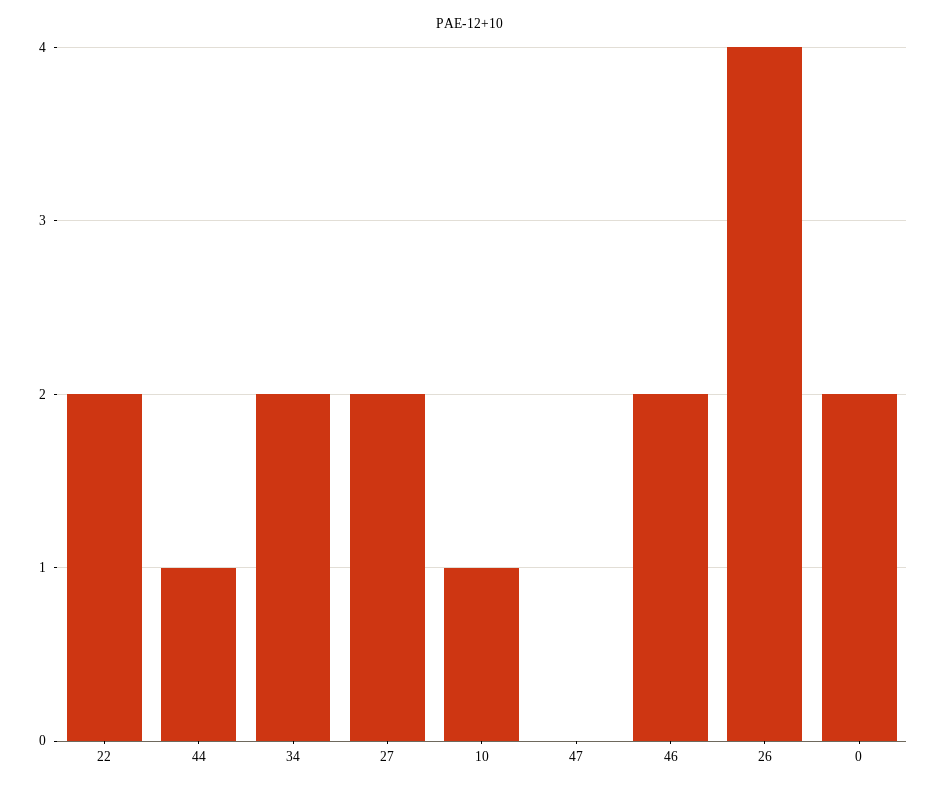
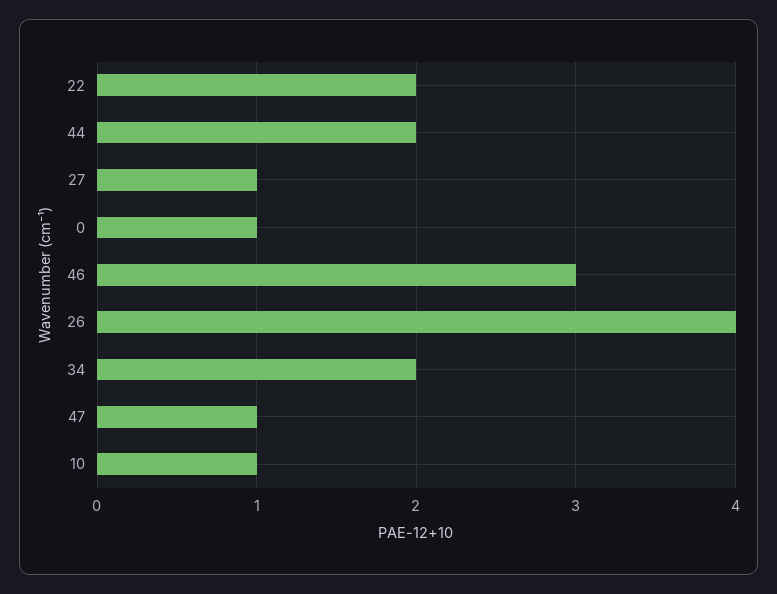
44: 1 -> 2
27: 2 -> 1
47: 0 -> 1
46: 2 -> 3
0: 2 -> 1

